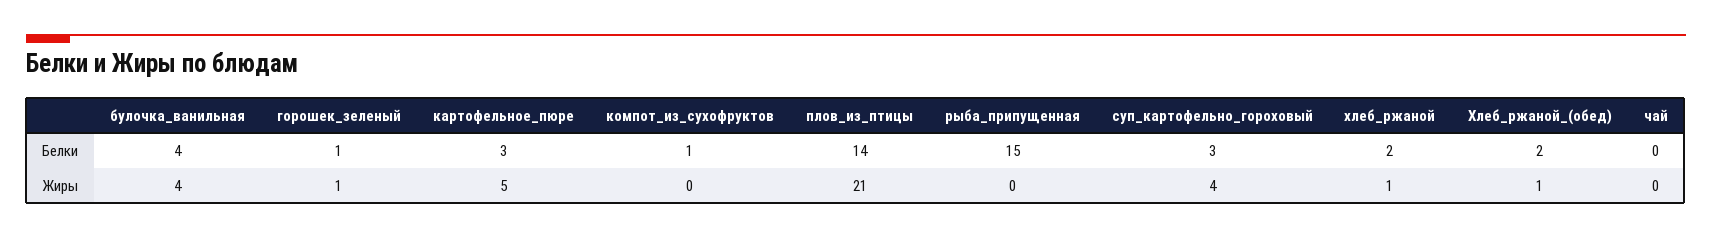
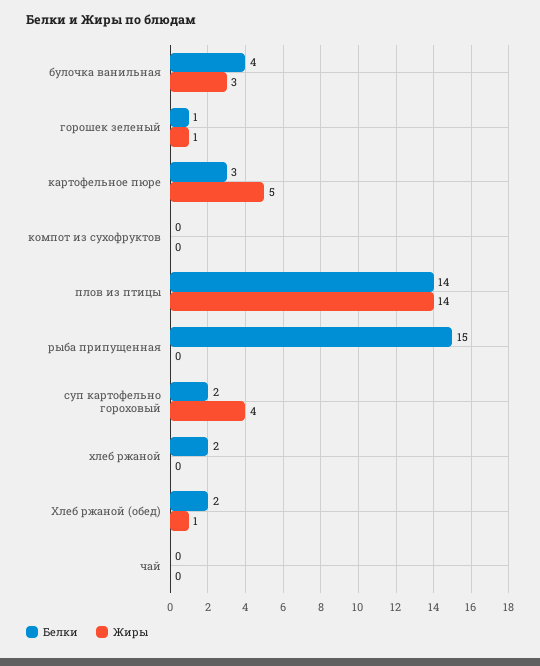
Белки, компот_из_сухофруктов: 1 -> 0
Белки, суп_картофельно_гороховый: 3 -> 2
Жиры, булочка_ванильная: 4 -> 3
Жиры, плов_из_птицы: 21 -> 14
Жиры, хлеб_ржаной: 1 -> 0

